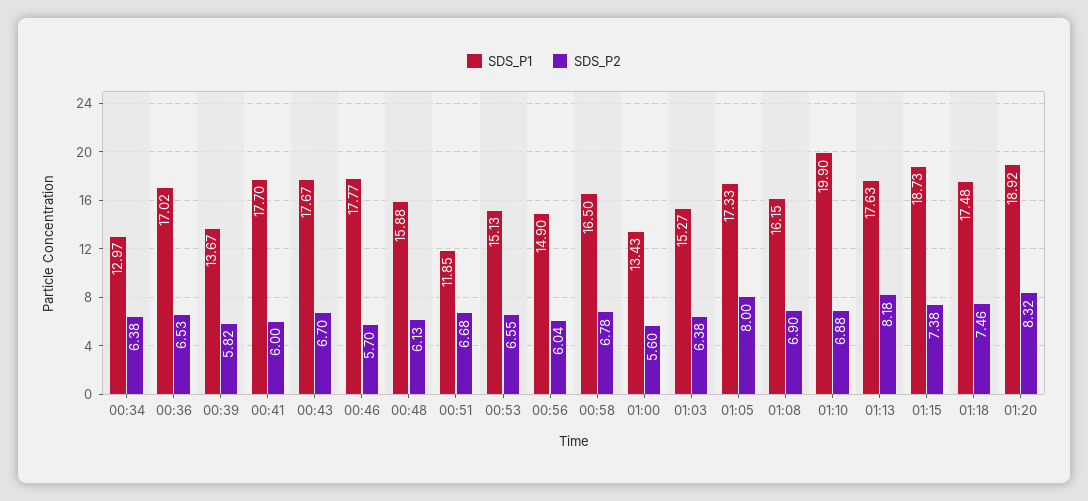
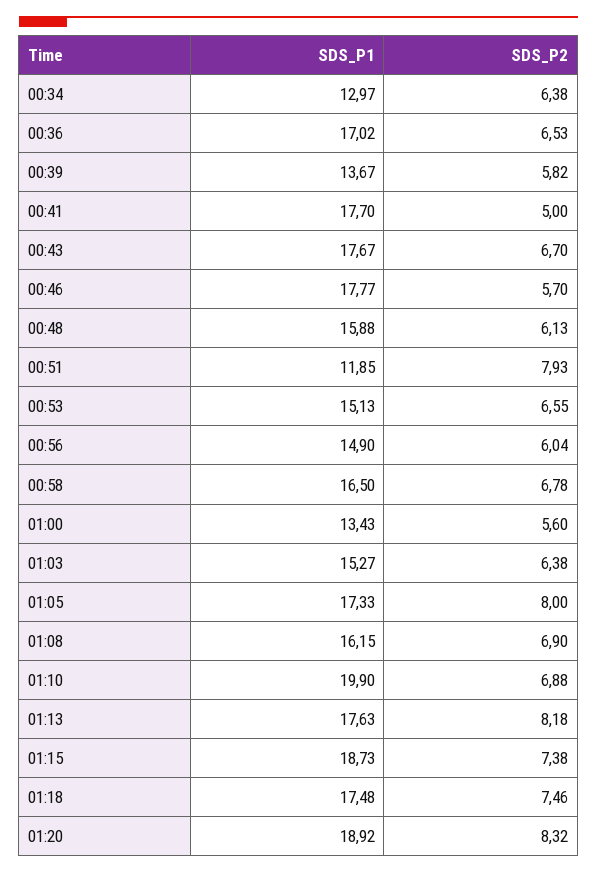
SDS_P2, 00:41: 6 -> 5
SDS_P2, 00:51: 6.68 -> 7.93

